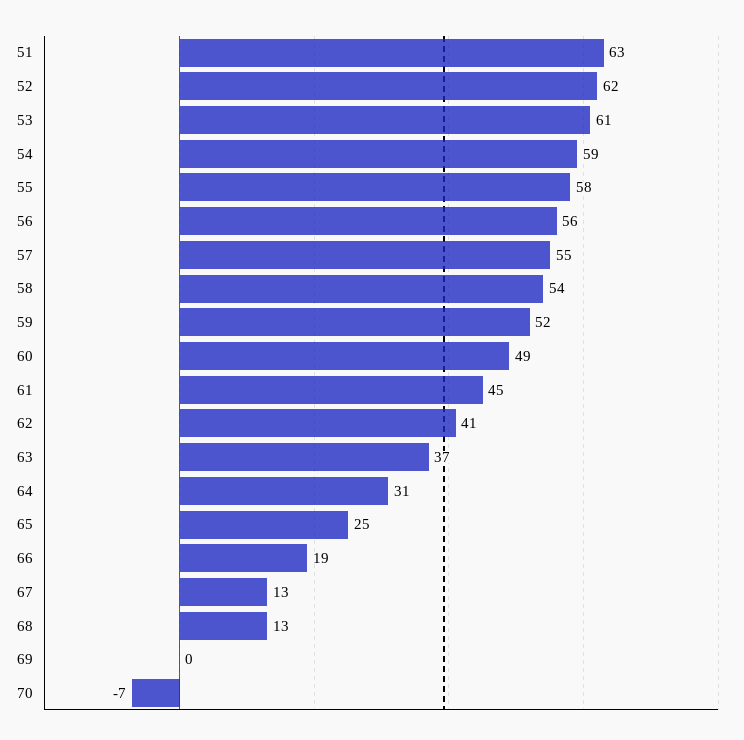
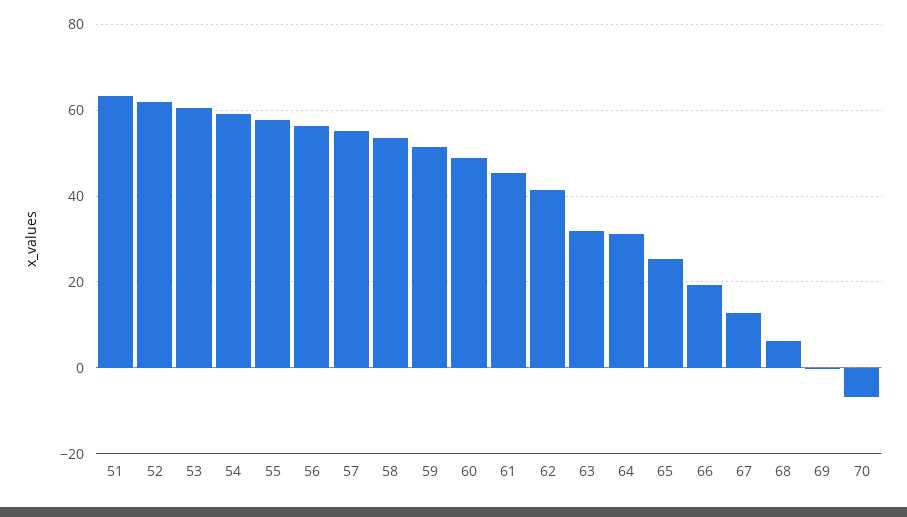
63: 37 -> 32
68: 13 -> 6

